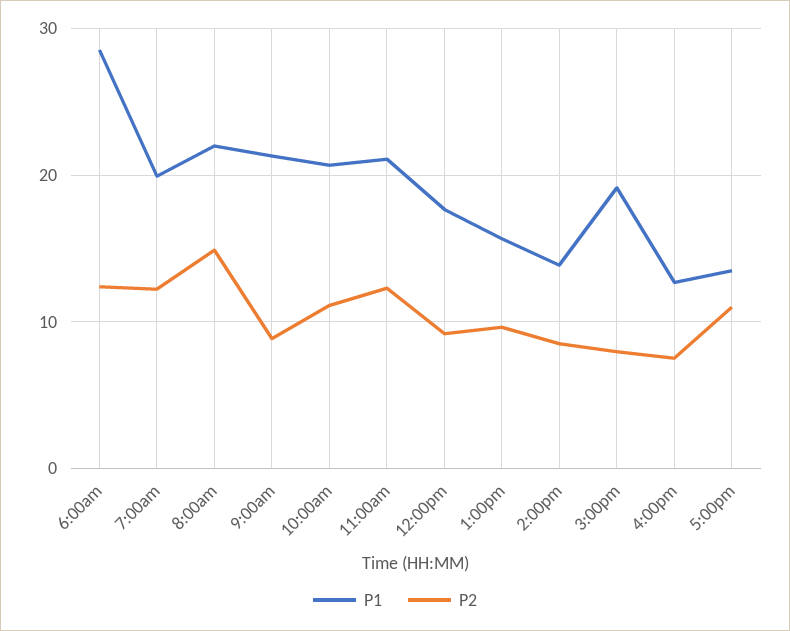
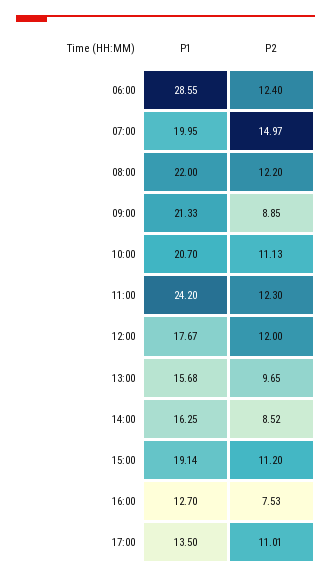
P2, 7:00am: 12 -> 14.97
P2, 8:00am: 15 -> 12.2
P1, 11:00am: 21 -> 24.2
P2, 12:00pm: 9 -> 12
P1, 2:00pm: 14 -> 16.25
P2, 3:00pm: 8 -> 11.2

